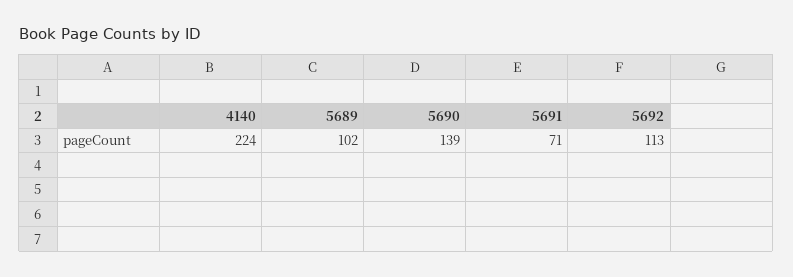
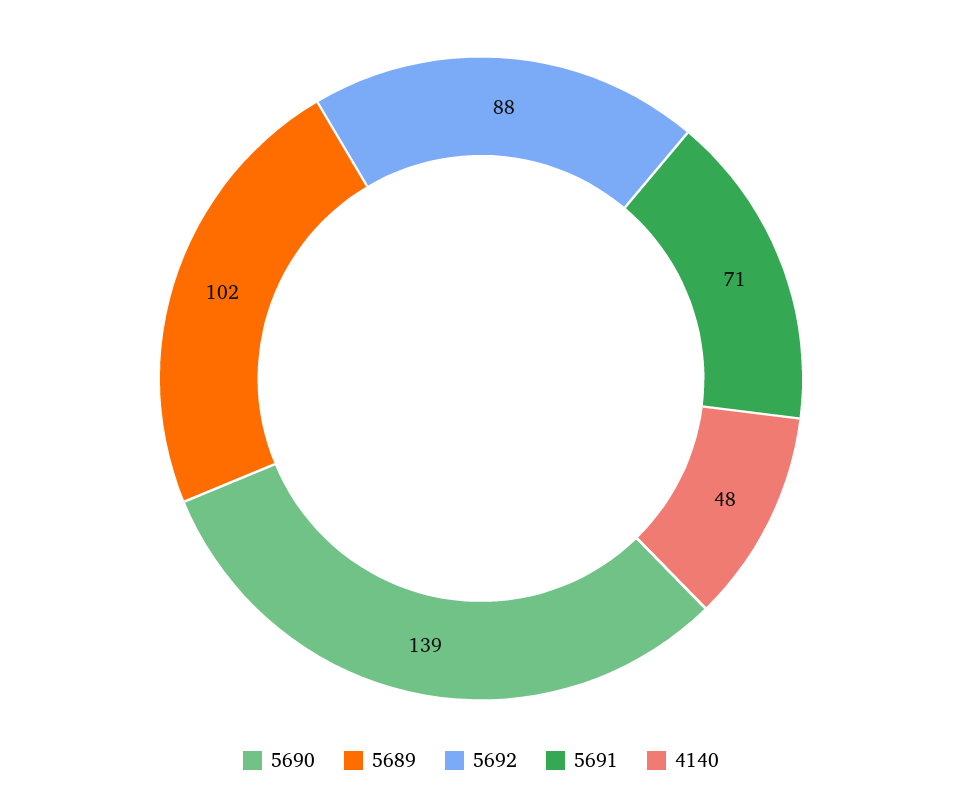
4140: 224 -> 48
5692: 113 -> 88

